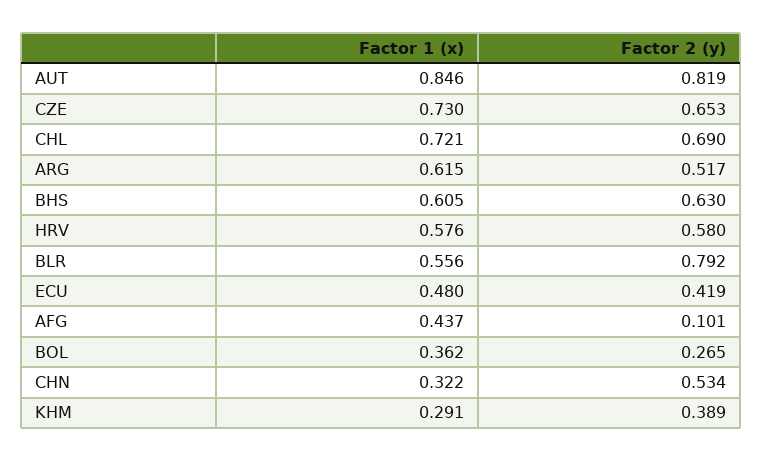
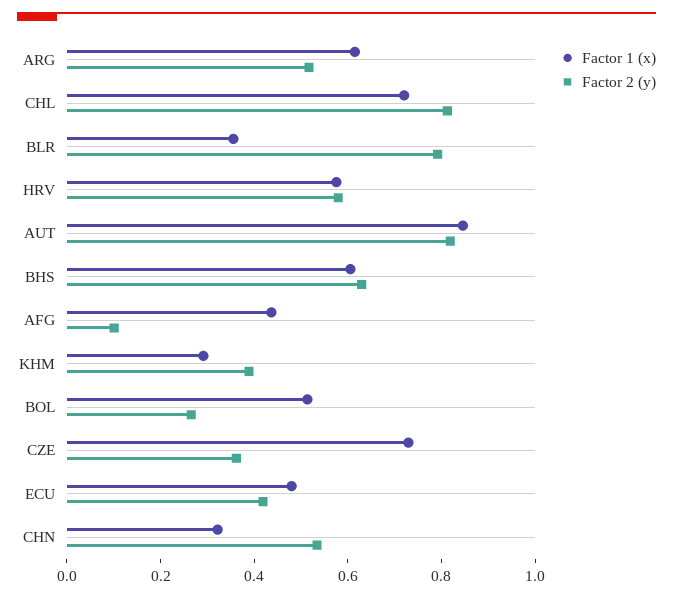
Factor 2 (y), CZE: 0.653 -> 0.35
Factor 2 (y), CHL: 0.69 -> 0.8
Factor 1 (x), BLR: 0.556 -> 0.35
Factor 1 (x), BOL: 0.362 -> 0.5

